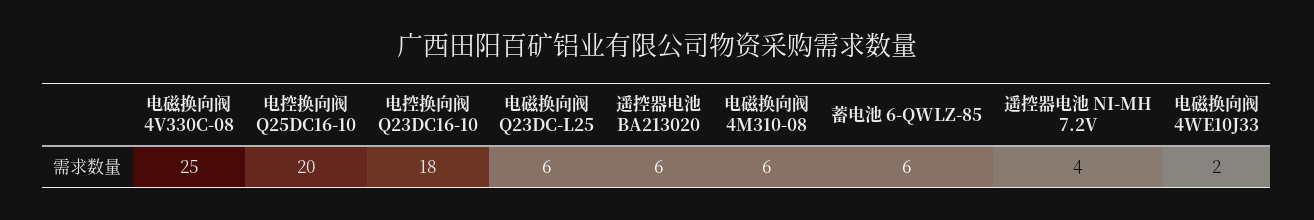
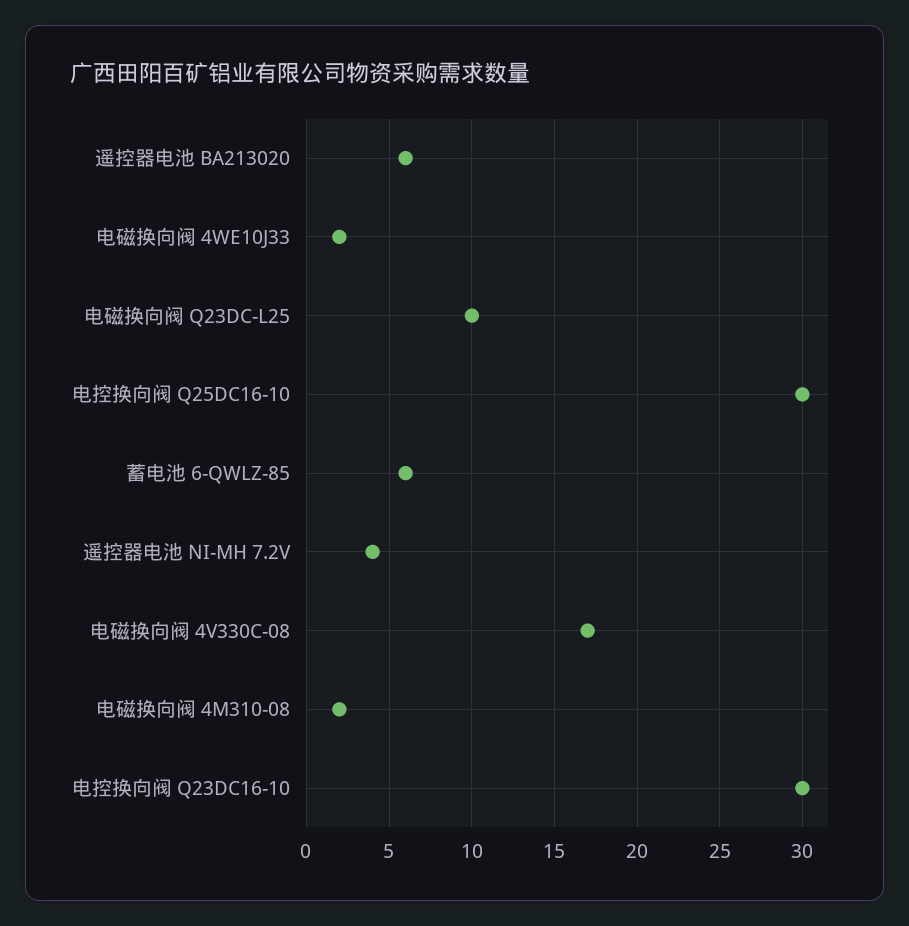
电磁换向阀 4V330C-08: 25 -> 17
电控换向阀 Q25DC16-10: 20 -> 30
电控换向阀 Q23DC16-10: 18 -> 30
电磁换向阀 Q23DC-L25: 6 -> 10
电磁换向阀 4M310-08: 6 -> 2

